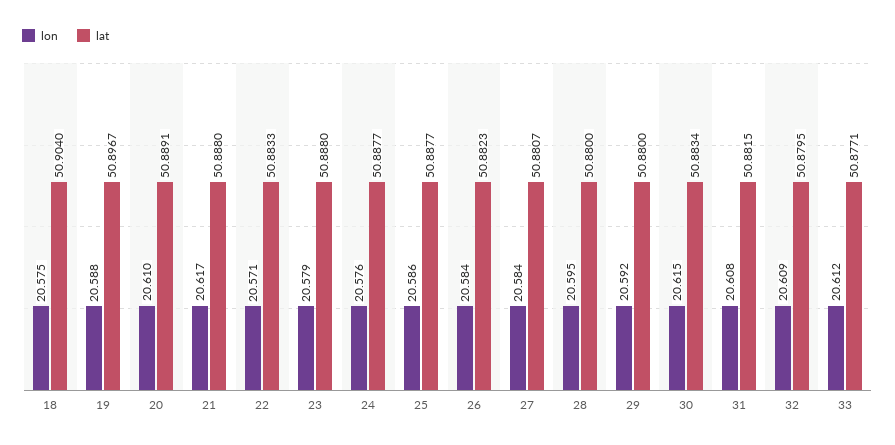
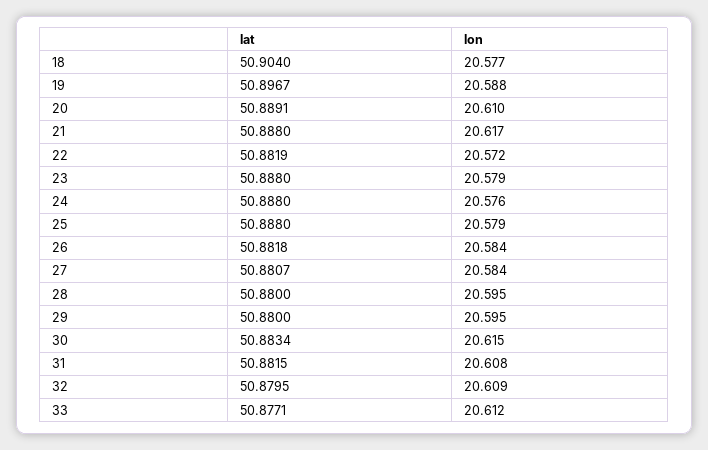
lon, 18: 20.575 -> 20.577
lon, 22: 20.571 -> 20.572
lat, 22: 50.8833 -> 50.8819
lat, 24: 50.8877 -> 50.888
lon, 25: 20.586 -> 20.579
lat, 25: 50.8877 -> 50.888
lat, 26: 50.8823 -> 50.8818
lon, 29: 20.592 -> 20.595

